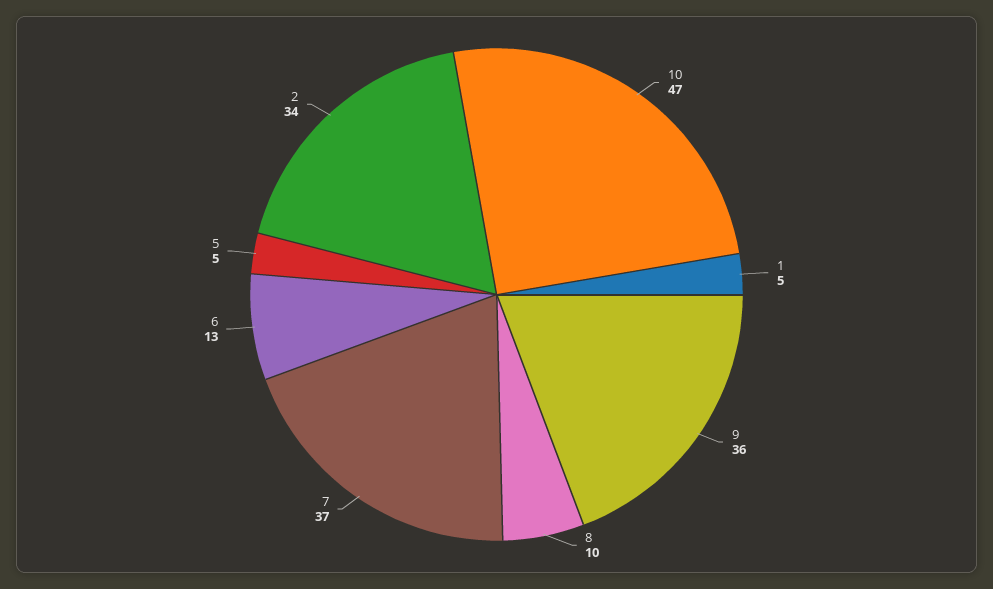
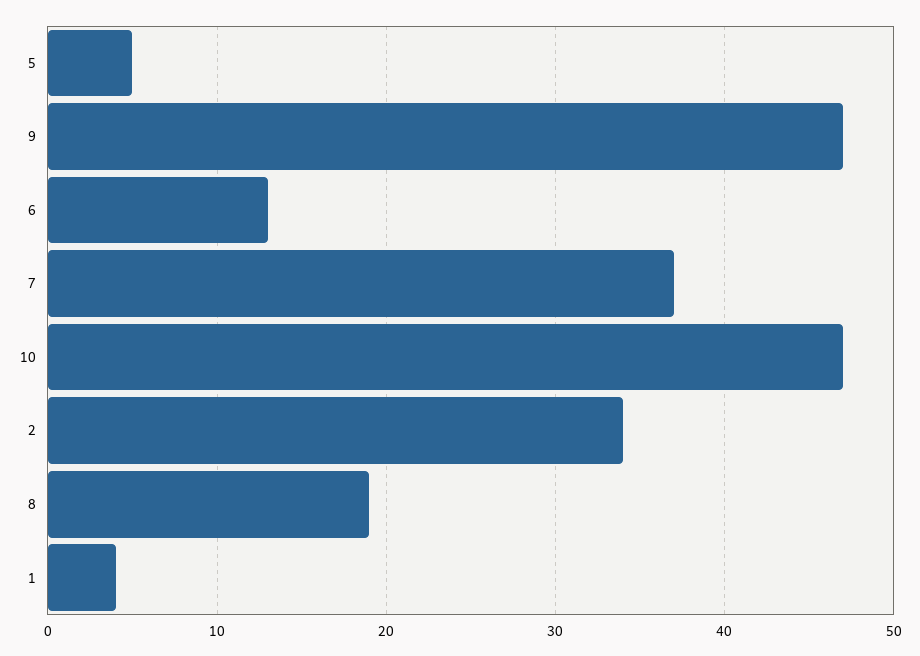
1: 5 -> 4
9: 36 -> 47
8: 10 -> 19

